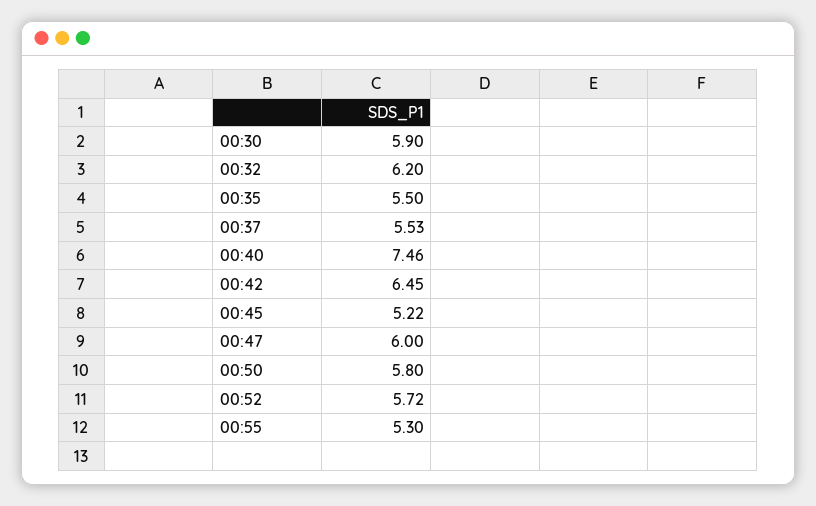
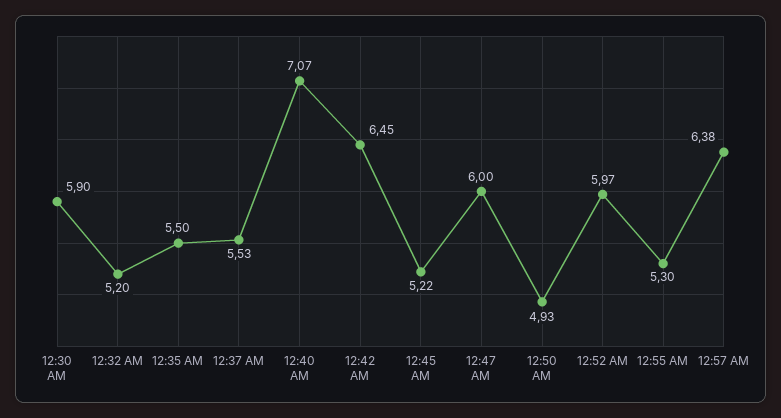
00:32: 6.2 -> 5.2
00:40: 7.46 -> 7.07
00:50: 5.8 -> 4.93
00:52: 5.72 -> 5.97
12:57 AM: none -> 6.38

